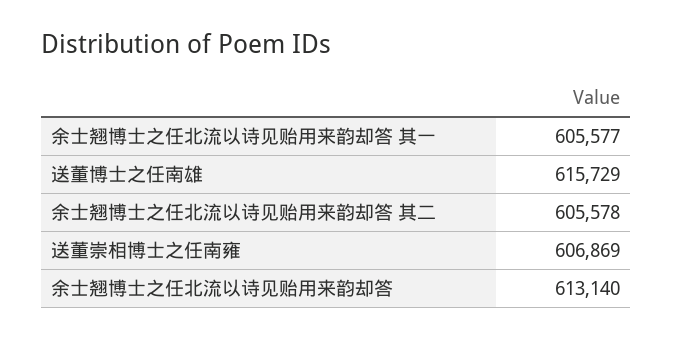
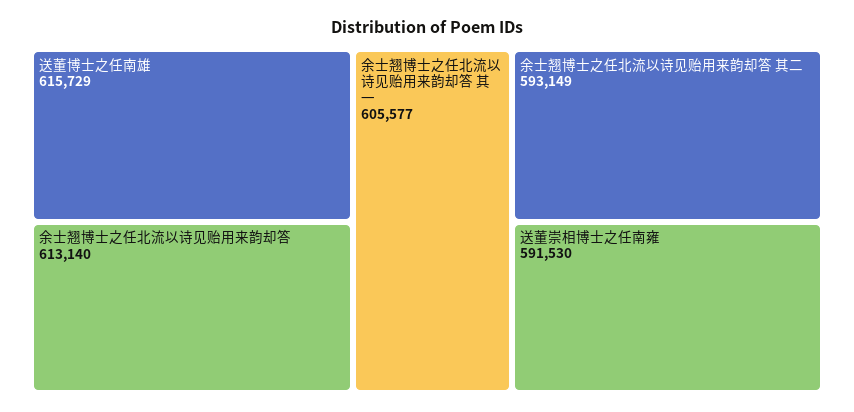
余士翘博士之任北流以诗见贻用来韵却答 其二: 605578 -> 593149
送董崇相博士之任南雍: 606869 -> 591530

